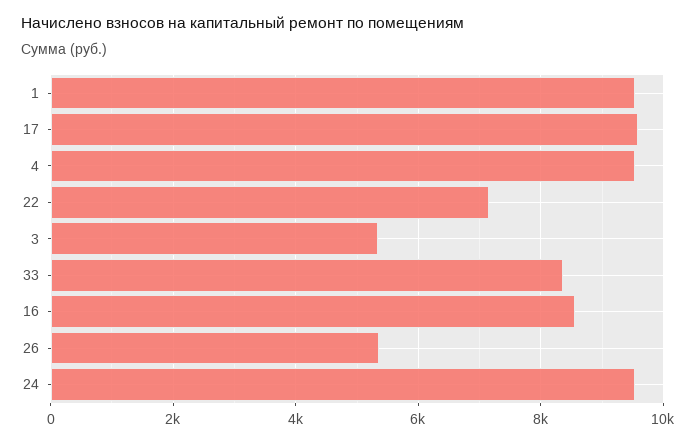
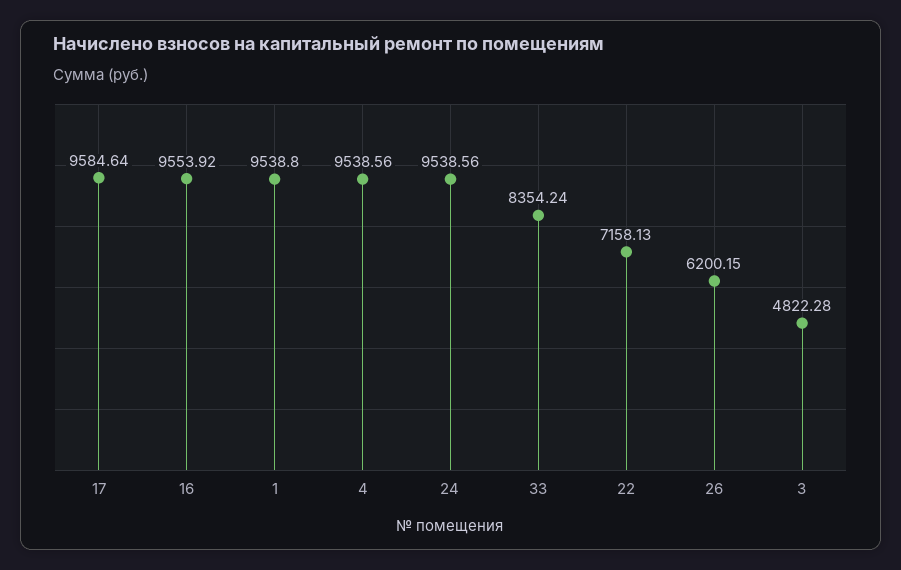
3: 5400 -> 4822.28
16: 8600 -> 9553.92
26: 5400 -> 6200.15

